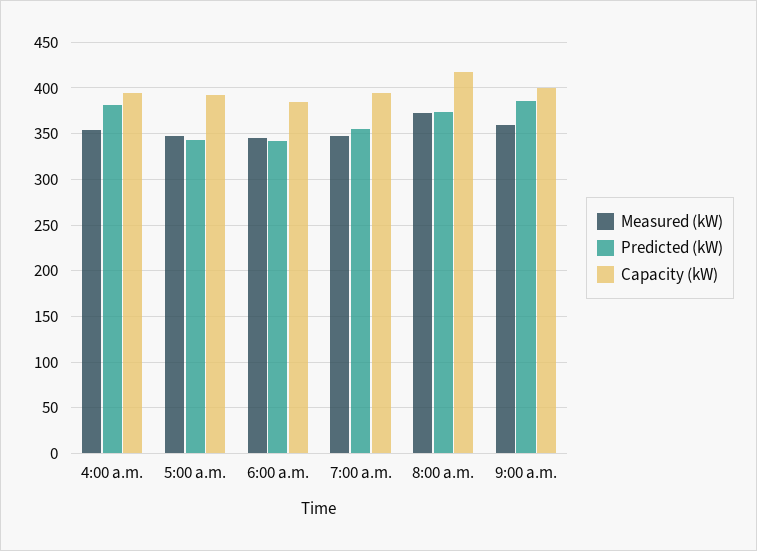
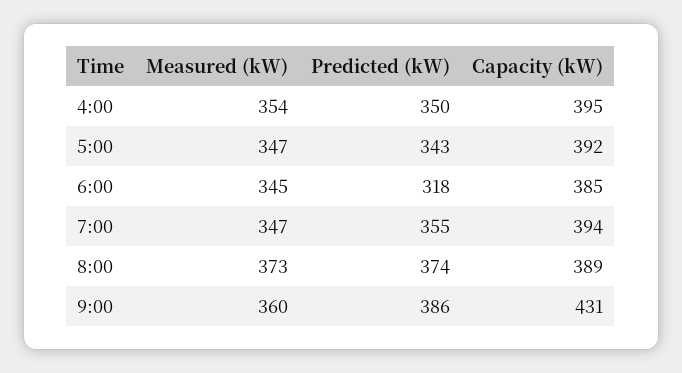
Predicted (kW), 4:00 a.m.: 380 -> 350
Predicted (kW), 6:00 a.m.: 340 -> 318
Capacity (kW), 8:00 a.m.: 420 -> 389
Capacity (kW), 9:00 a.m.: 400 -> 431

